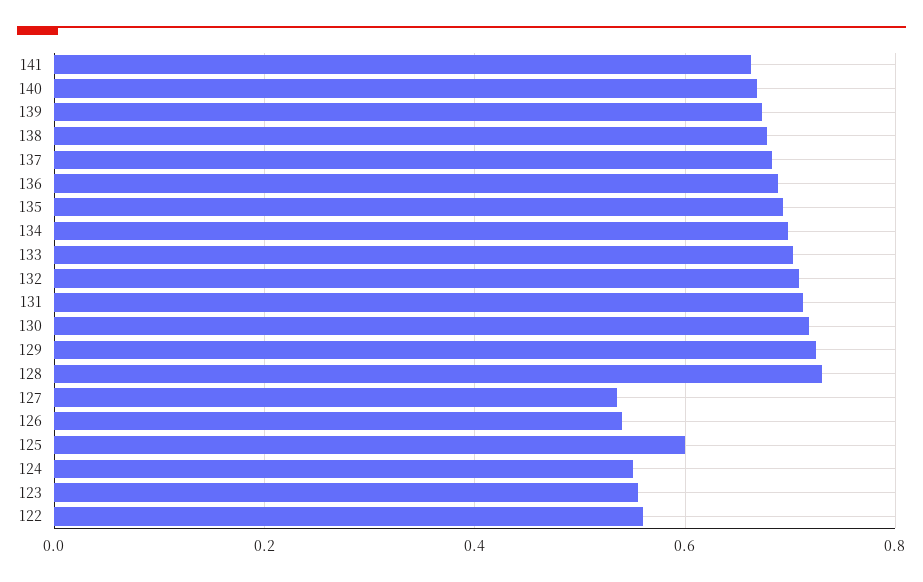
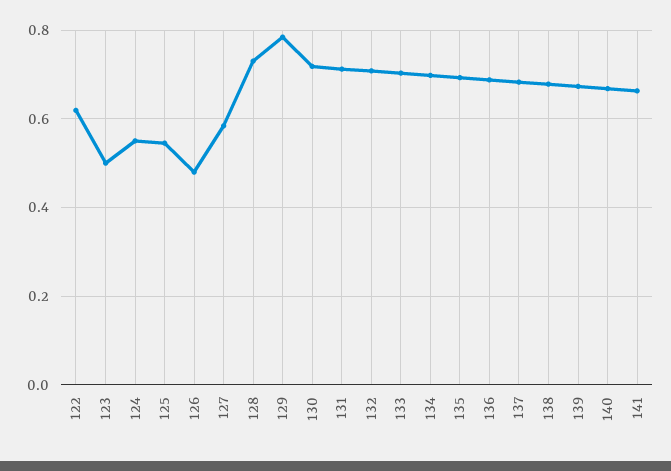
129: 0.72 -> 0.78
127: 0.54 -> 0.58
126: 0.54 -> 0.48
125: 0.6 -> 0.54
123: 0.56 -> 0.5
122: 0.56 -> 0.62

